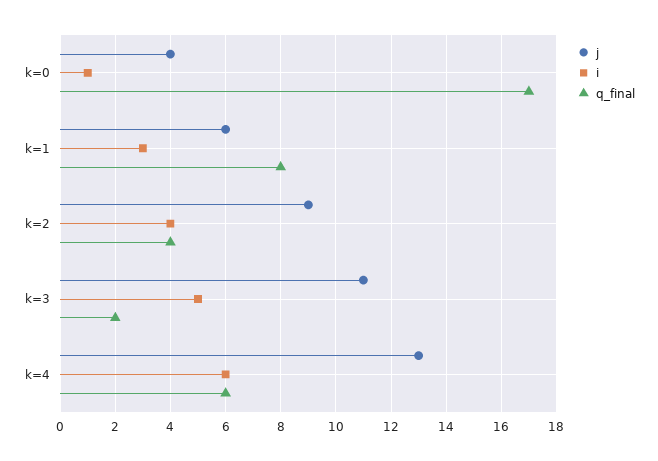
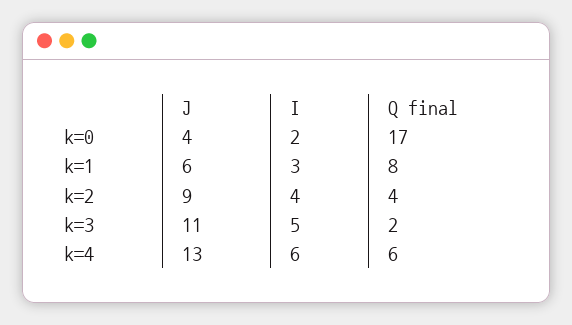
i, k=0: 1 -> 2

